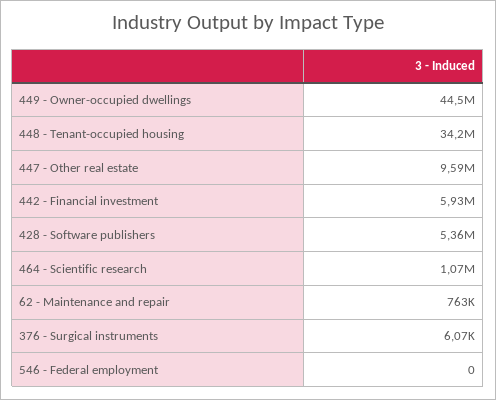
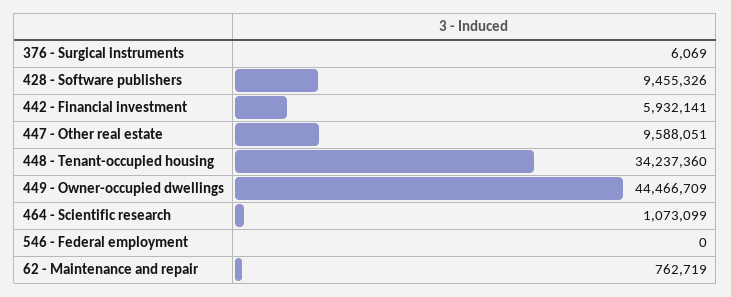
428 - Software publishers: 5360000 -> 9455326

